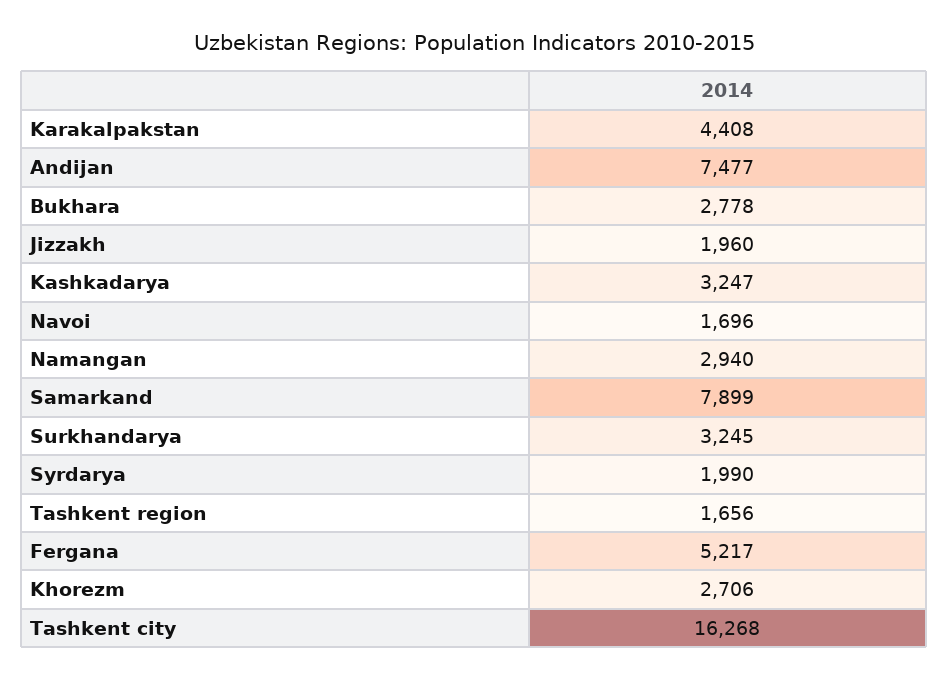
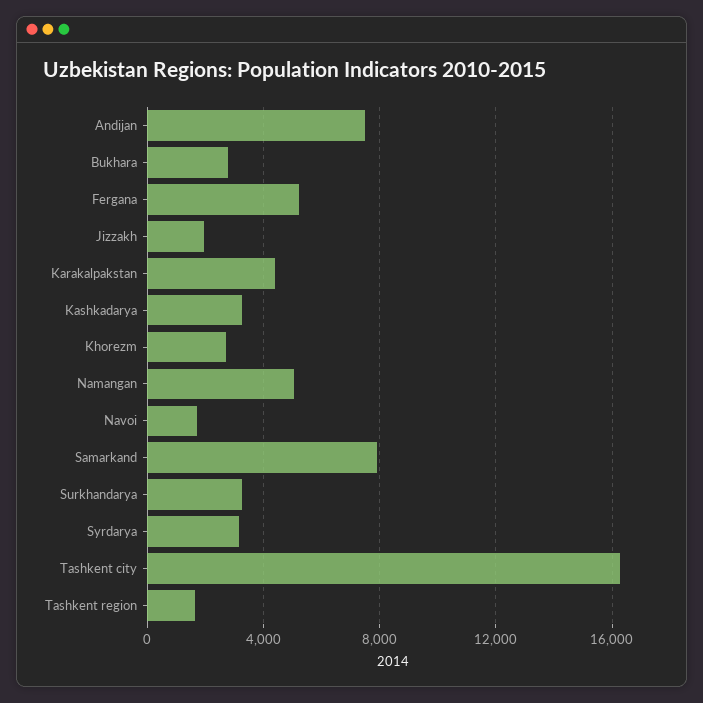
Namangan: 2940 -> 5000
Syrdarya: 1990 -> 3000

